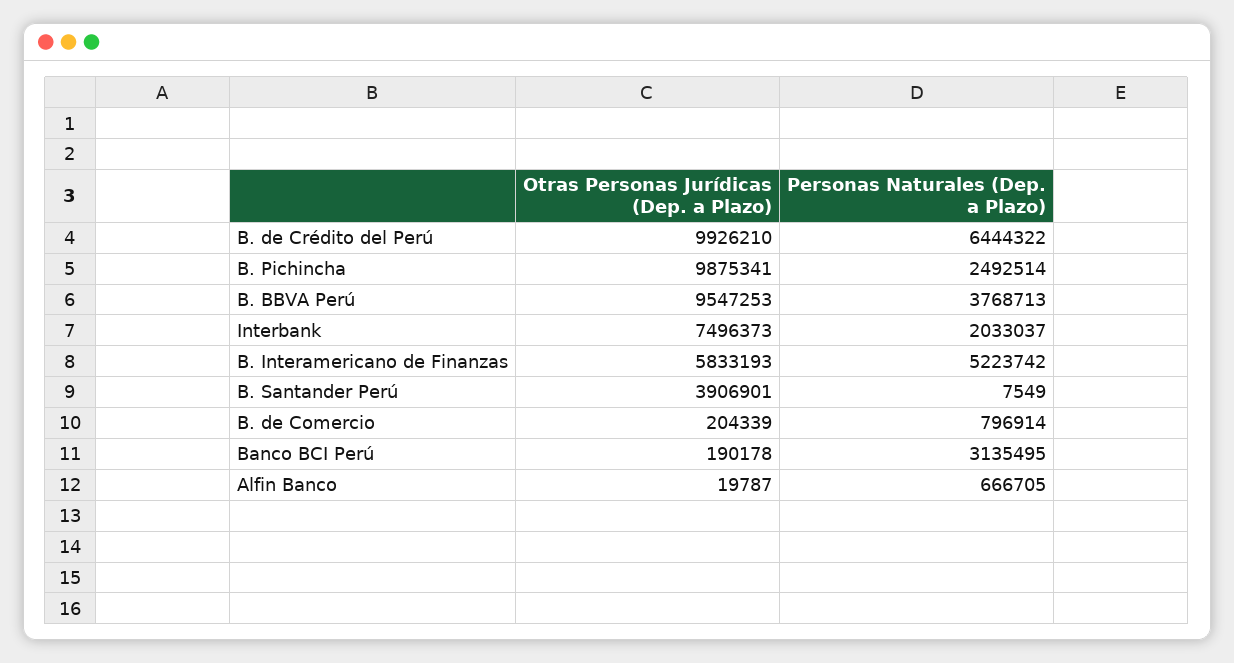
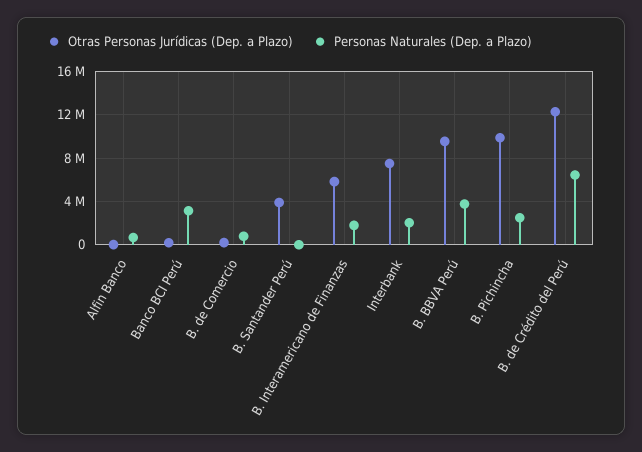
Otras Personas Jurídicas (Dep. a Plazo), B. de Crédito del Perú: 9926210 -> 12000000
Personas Naturales (Dep. a Plazo), B. Interamericano de Finanzas: 5223742 -> 2000000

